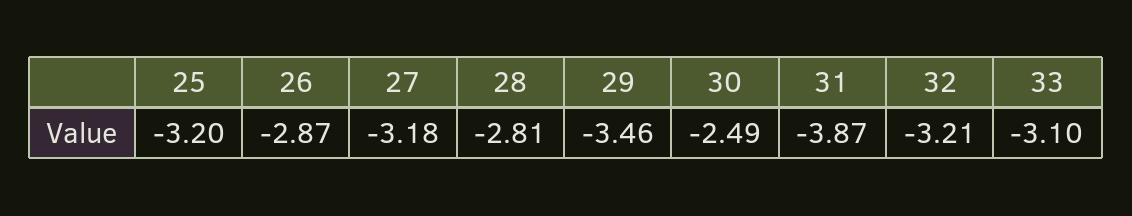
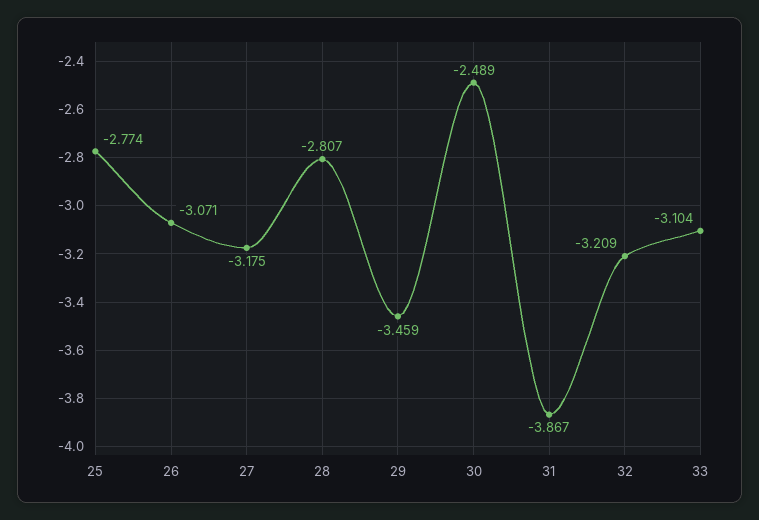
25: -3.2 -> -2.774
26: -2.87 -> -3.071

